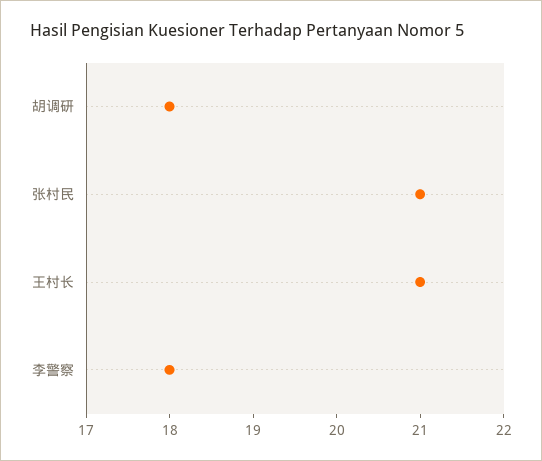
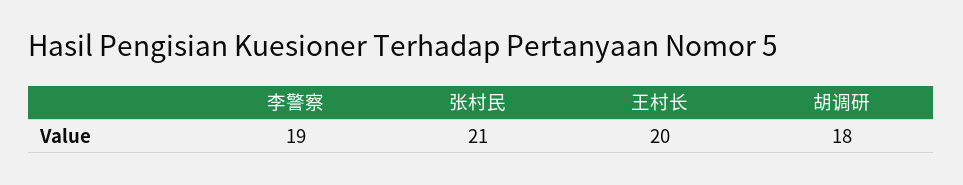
王村长: 21 -> 20
李警察: 18 -> 19

